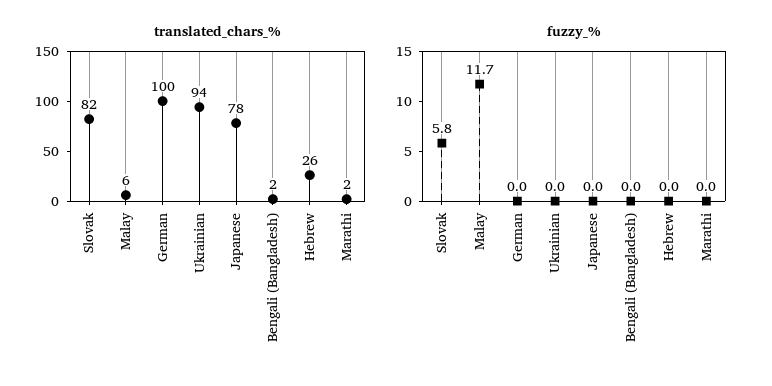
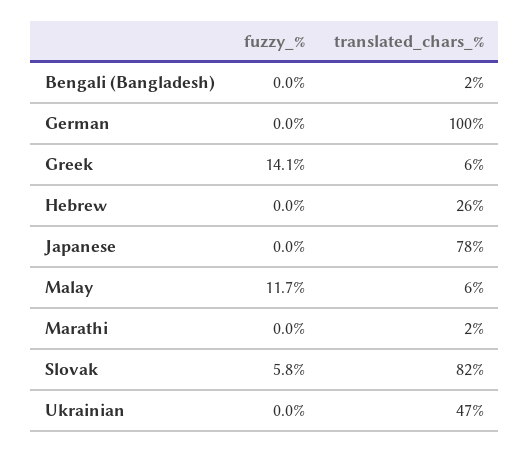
translated_chars_%, Ukrainian: 94 -> 47
fuzzy_%, Greek: none -> 14.1
translated_chars_%, Greek: none -> 6

